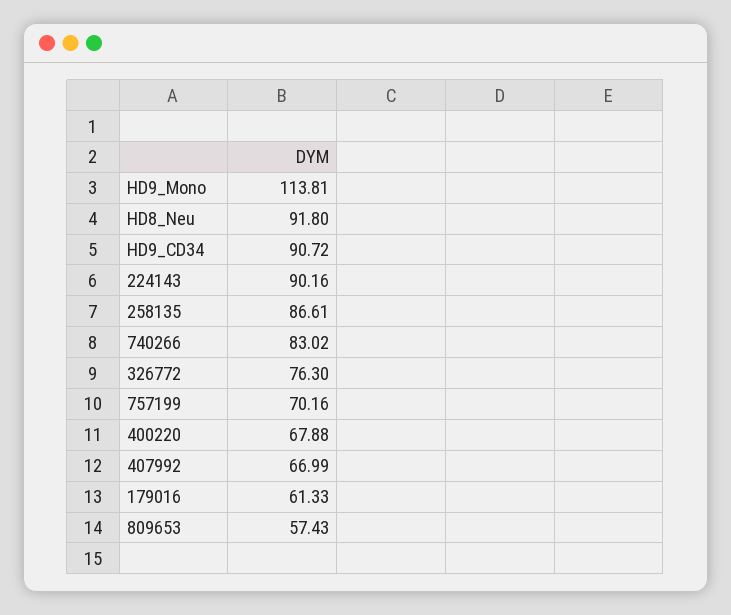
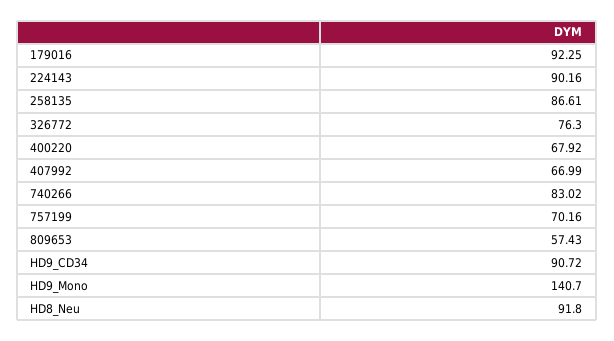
HD9_Mono: 113.81 -> 140.7
400220: 67.88 -> 67.92
179016: 61.33 -> 92.25

